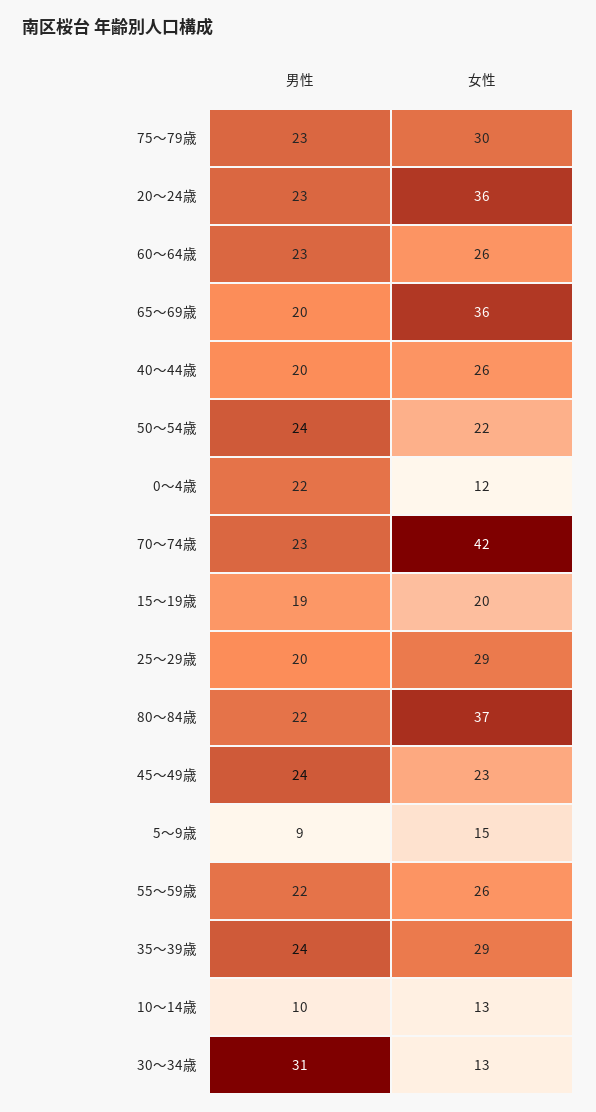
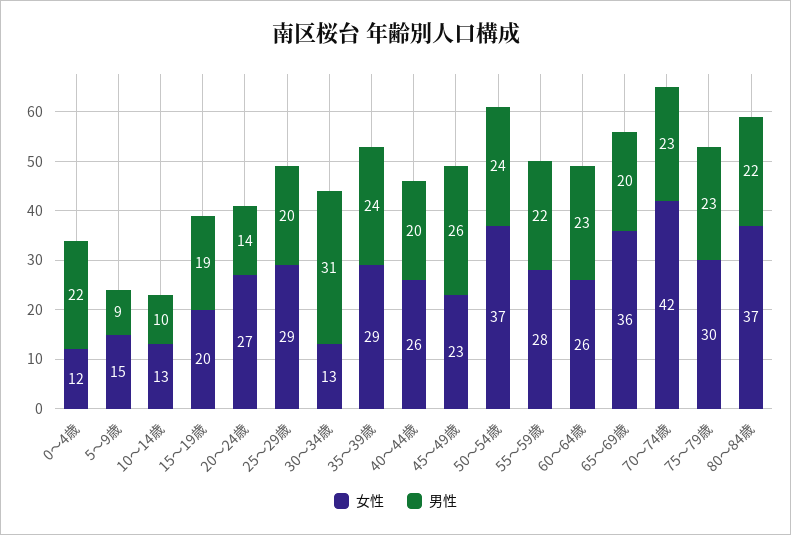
男性, 20～24歳: 23 -> 14
女性, 20～24歳: 36 -> 27
女性, 50～54歳: 22 -> 37
男性, 45～49歳: 24 -> 26
女性, 55～59歳: 26 -> 28

